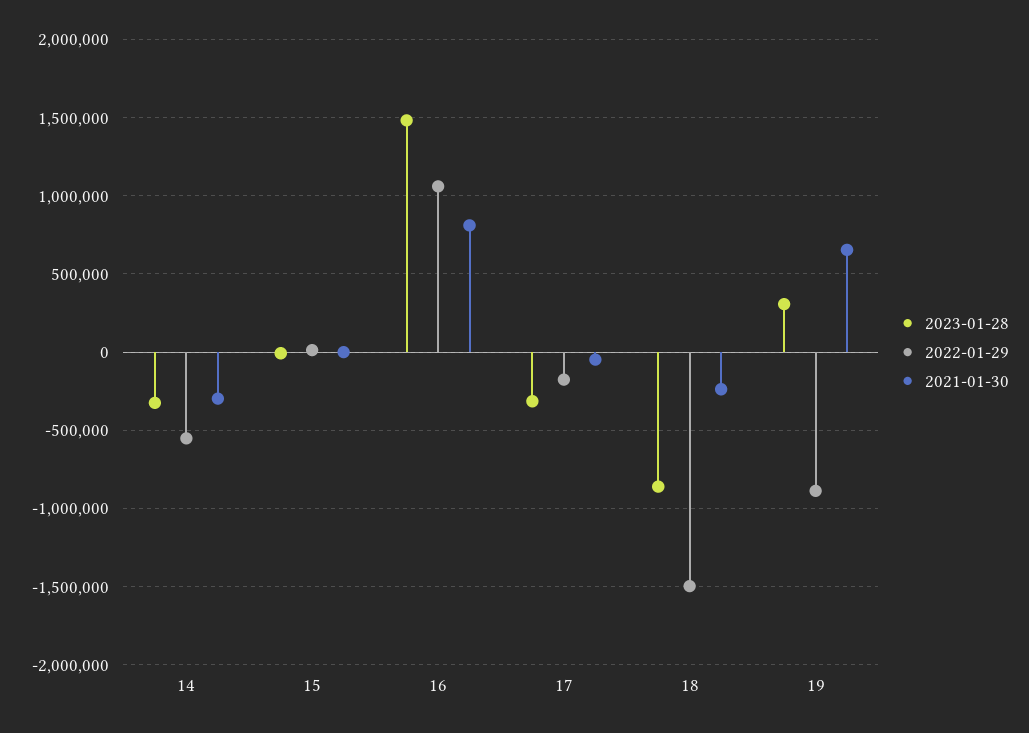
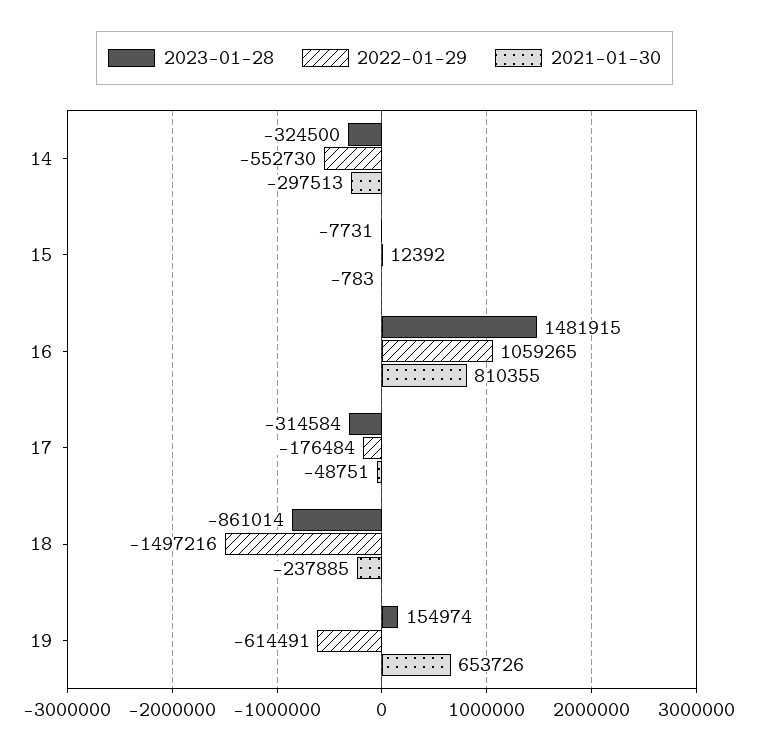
2023-01-28, 19: 300000 -> 154974
2022-01-29, 19: -900000 -> -614491

